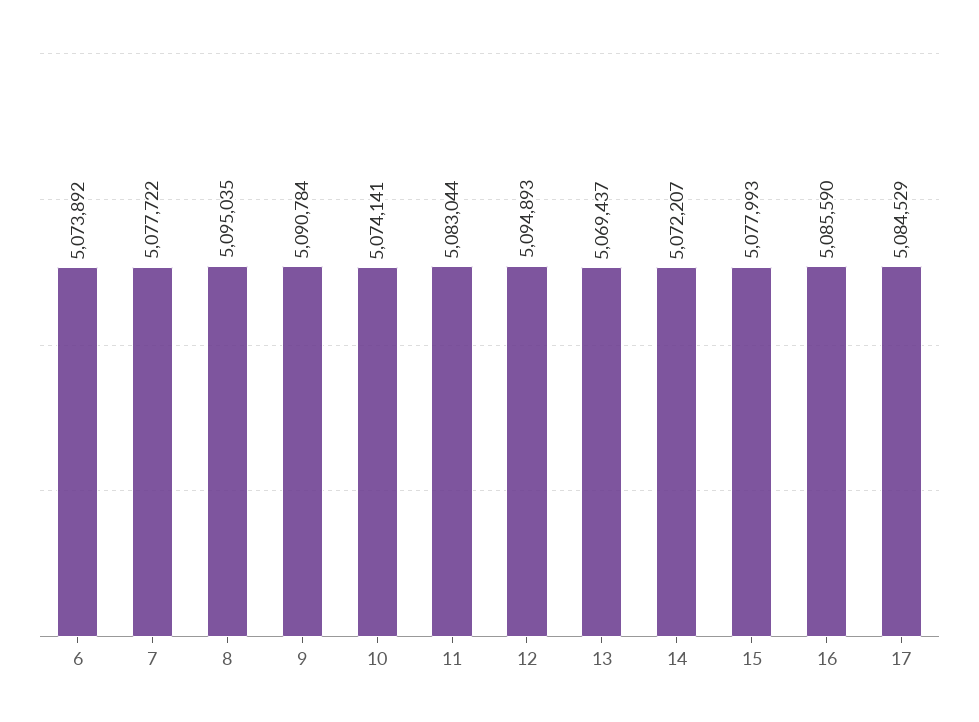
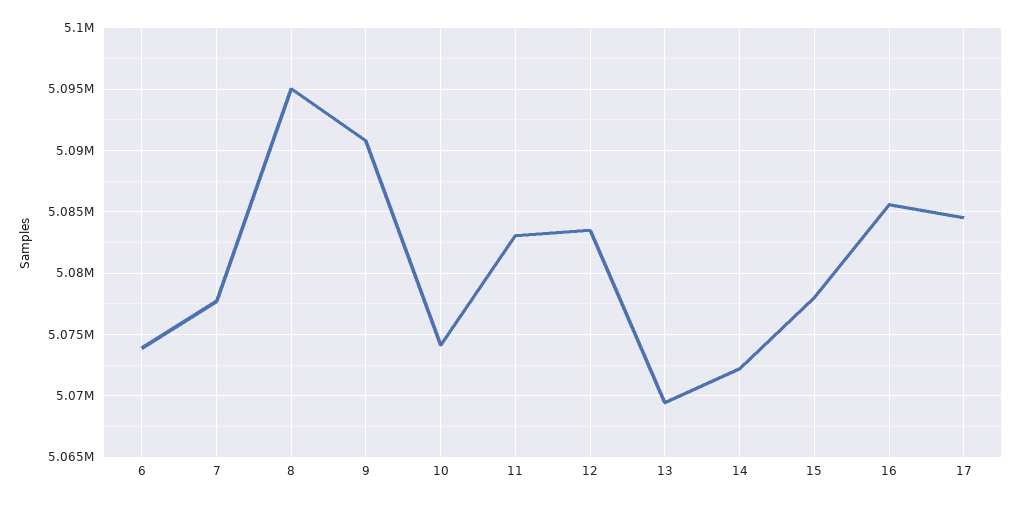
12: 5094893 -> 5083500

